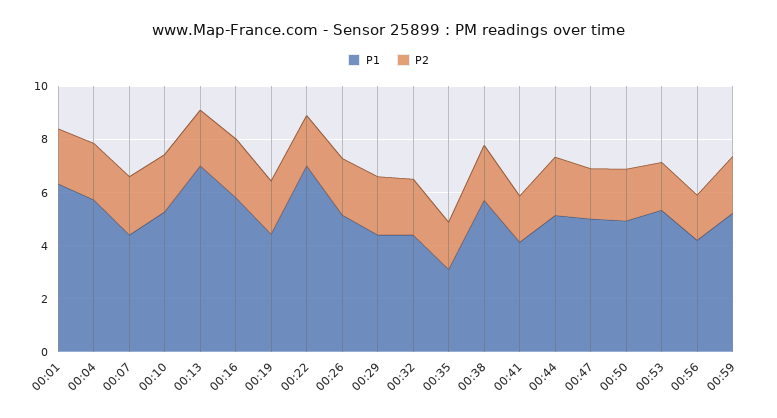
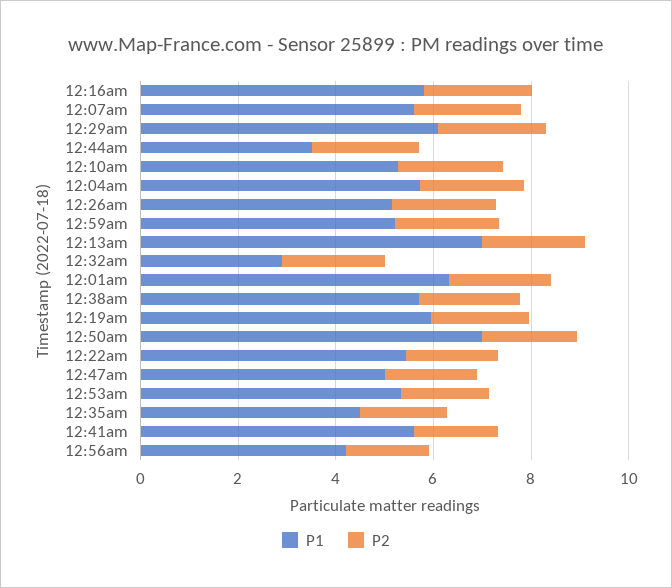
P1, 00:07: 4.5 -> 5.5
P1, 00:19: 4.5 -> 6
P1, 00:22: 7 -> 5.5
P1, 00:29: 4.5 -> 6
P1, 00:32: 4.5 -> 3
P1, 00:35: 3 -> 4.5
P1, 00:41: 4 -> 5.5
P1, 00:44: 5 -> 3.5
P1, 00:50: 5 -> 7

